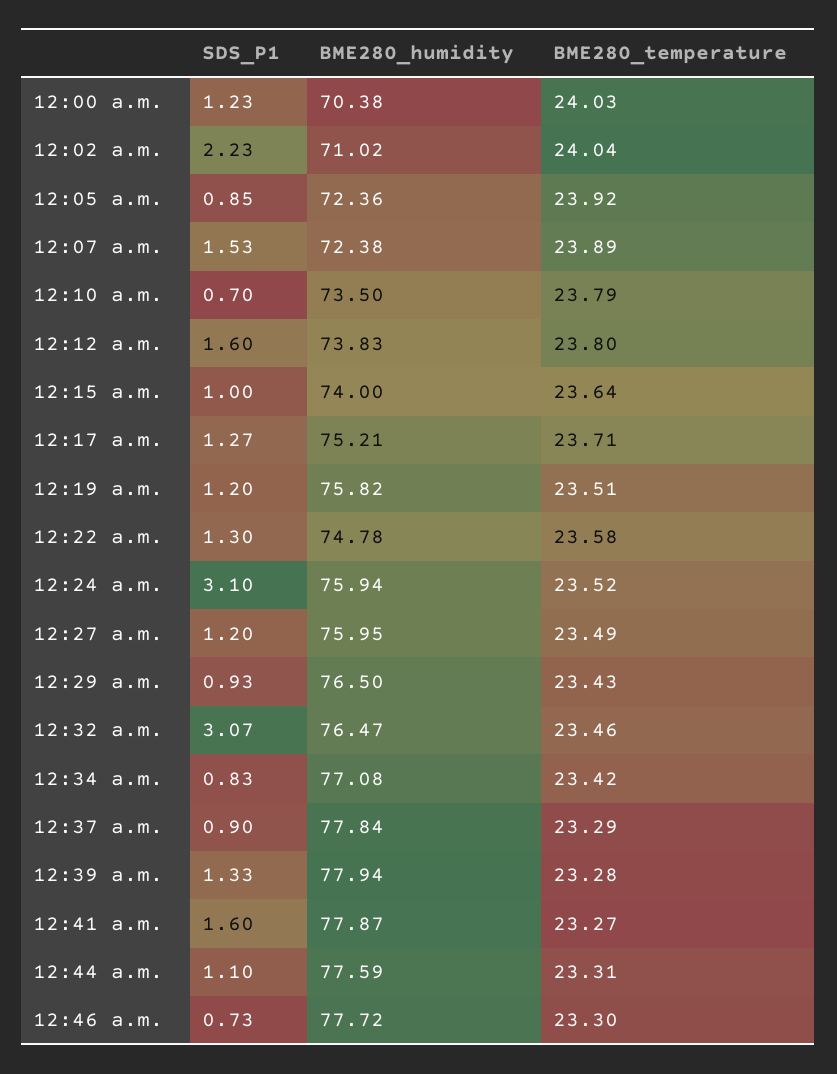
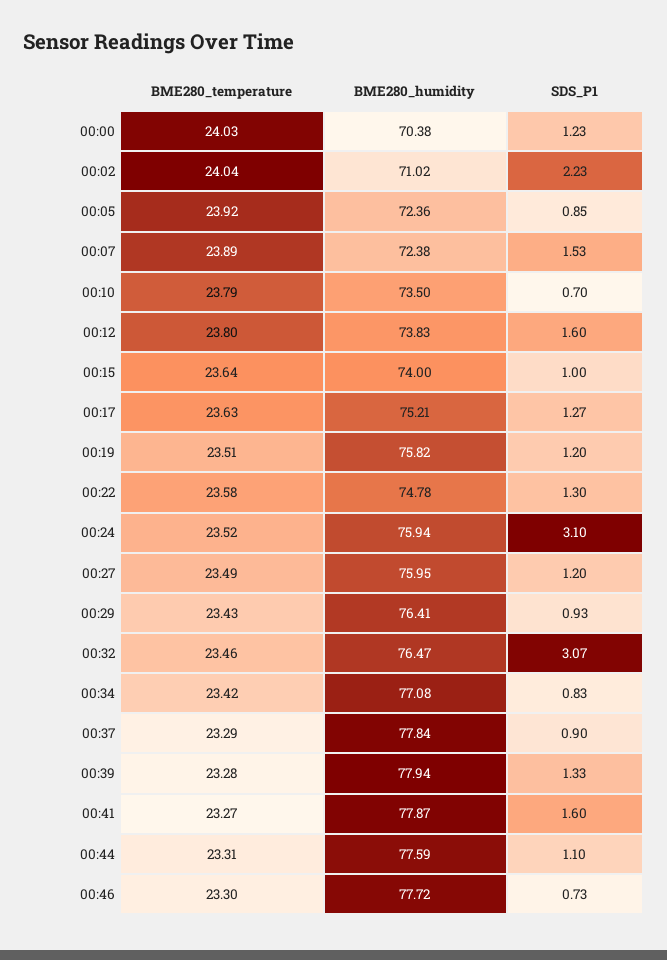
BME280_temperature, 12:17 a.m.: 23.71 -> 23.63
BME280_humidity, 12:29 a.m.: 76.5 -> 76.41

